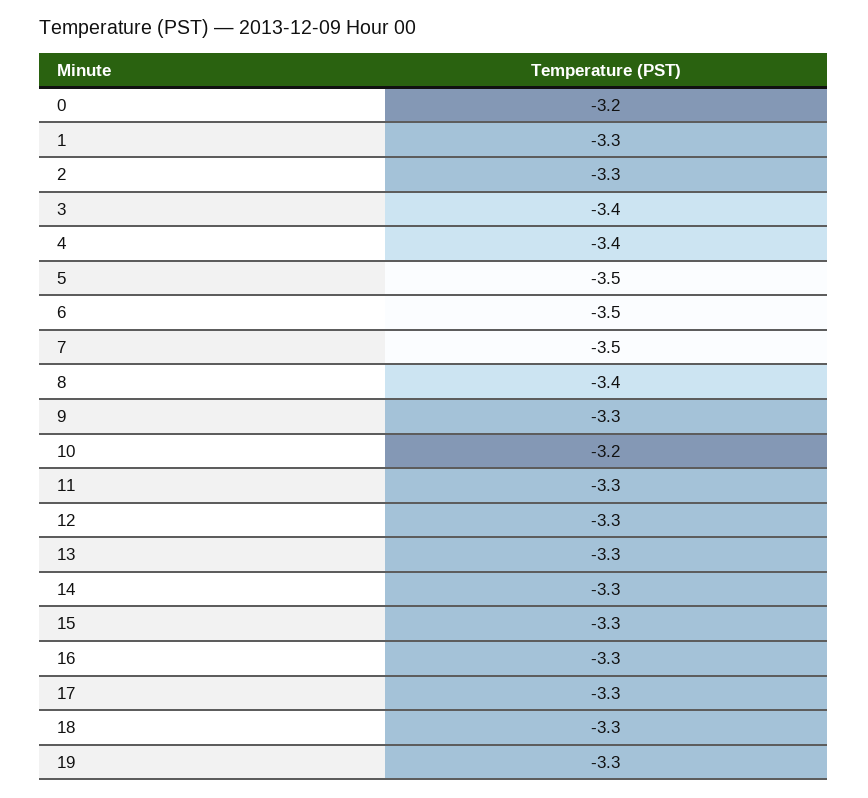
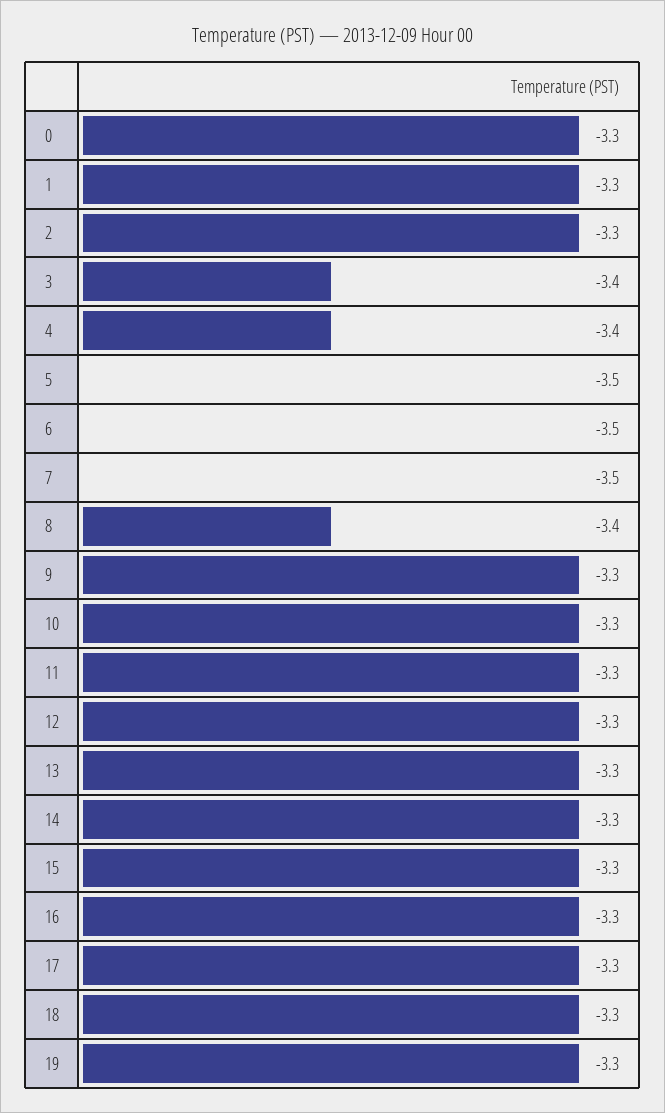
0: -3.2 -> -3.3
10: -3.2 -> -3.3

